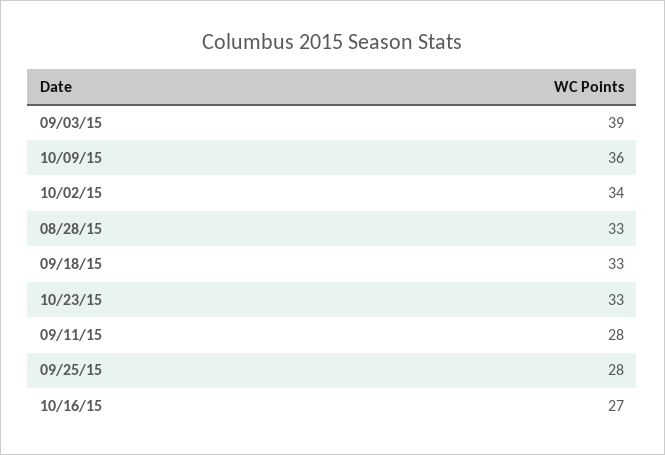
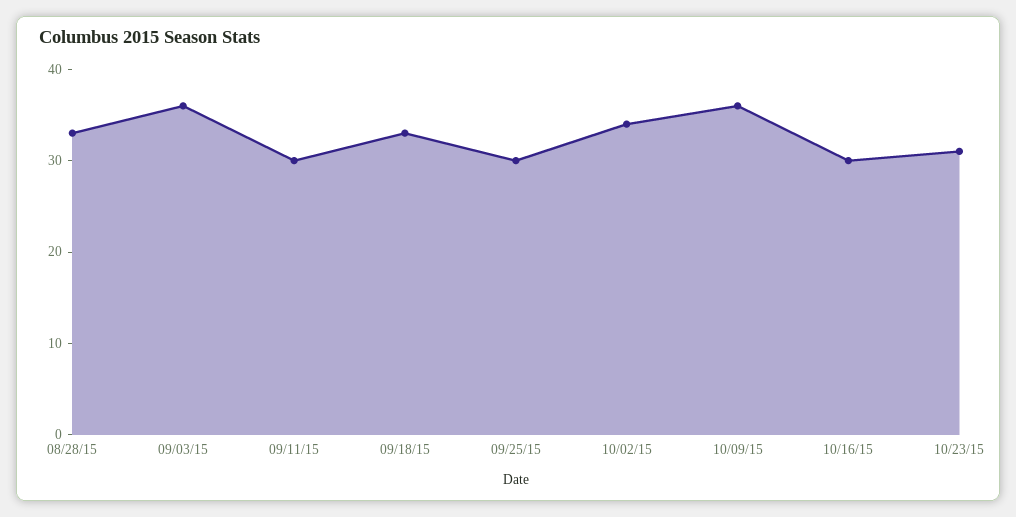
09/03/15: 39 -> 36
10/23/15: 33 -> 31
09/11/15: 28 -> 30
09/25/15: 28 -> 30
10/16/15: 27 -> 30

